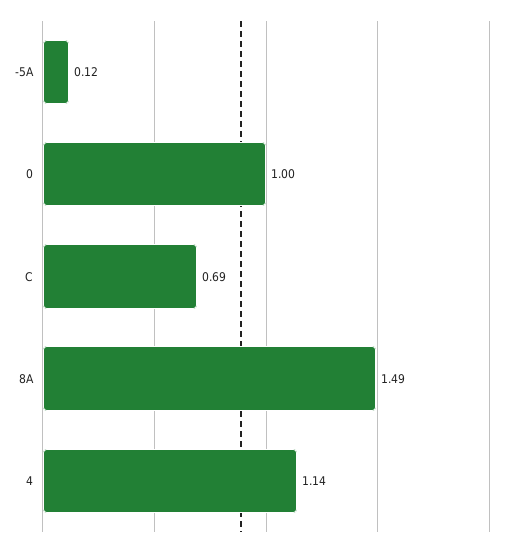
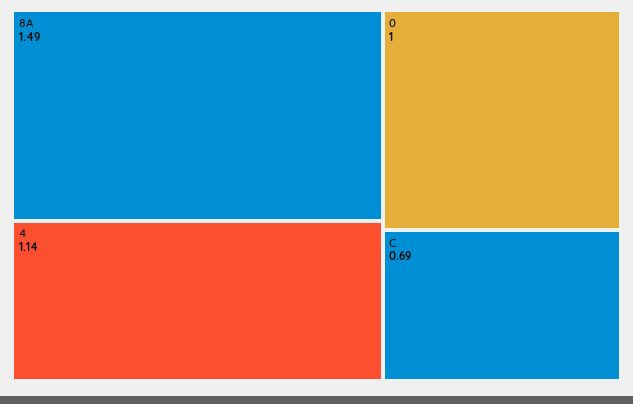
-5A: 0.12 -> none

